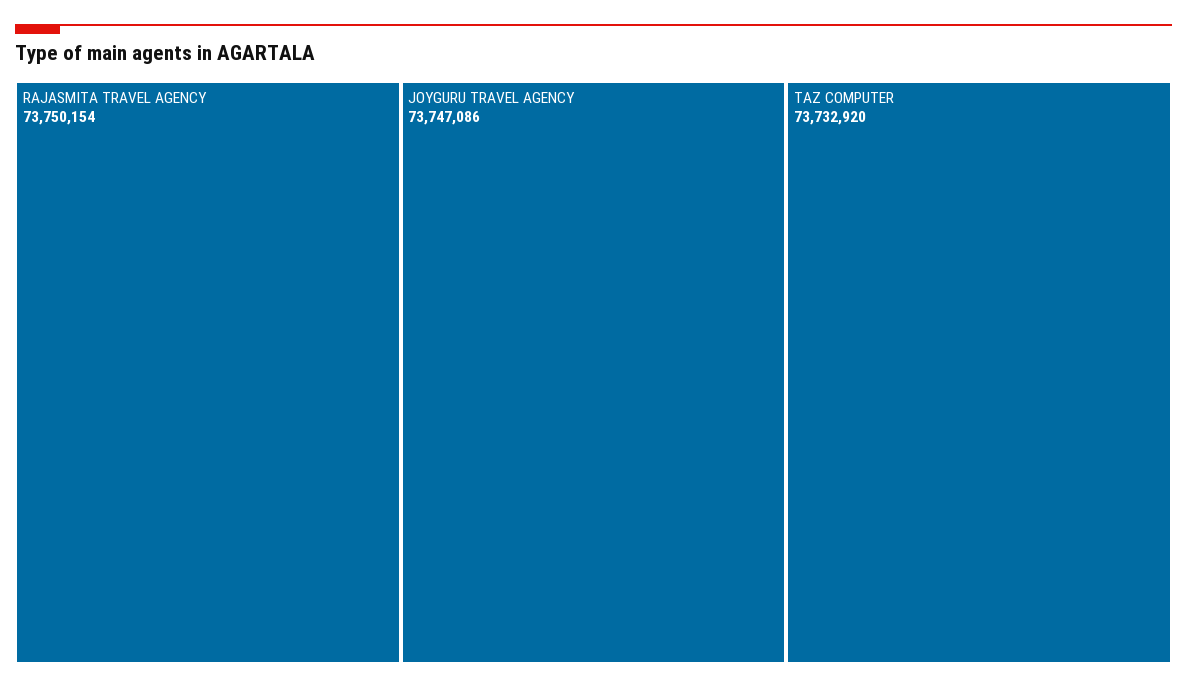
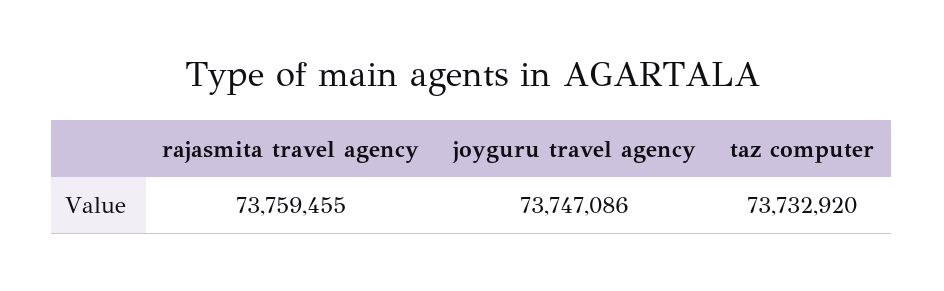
RAJASMITA TRAVEL AGENCY: 73750154 -> 73759455

